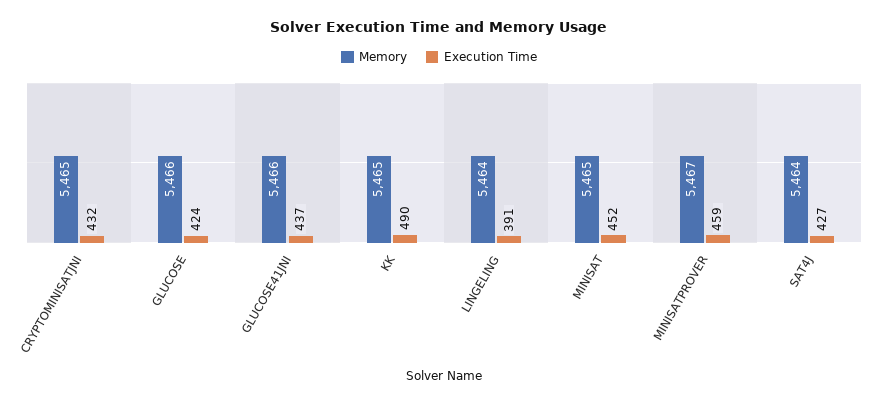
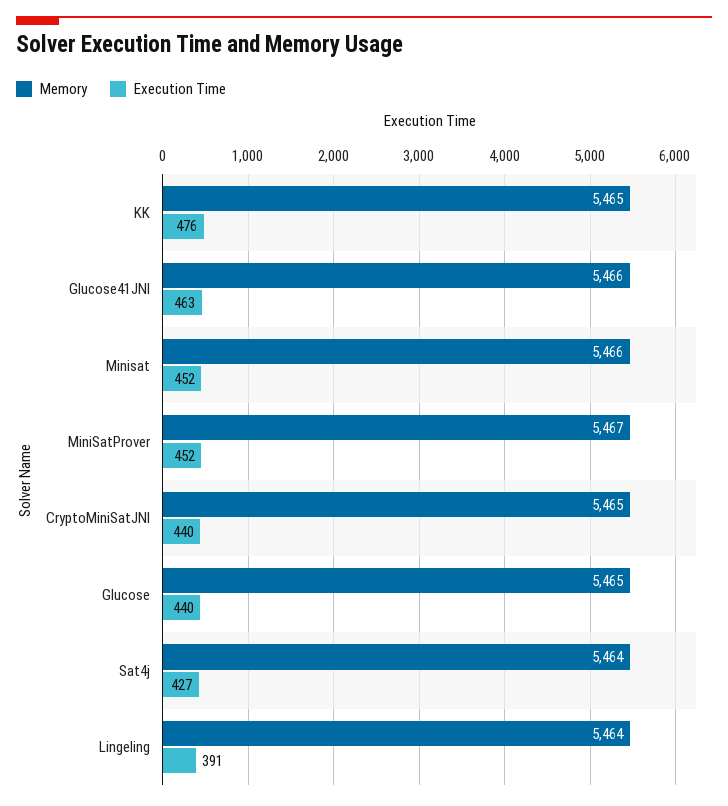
Execution Time, CRYPTOMINISATJNI: 432 -> 440
Memory, GLUCOSE: 5466 -> 5465
Execution Time, GLUCOSE: 424 -> 440
Execution Time, GLUCOSE41JNI: 437 -> 463
Execution Time, KK: 490 -> 476
Memory, MINISAT: 5465 -> 5466
Execution Time, MINISATPROVER: 459 -> 452

